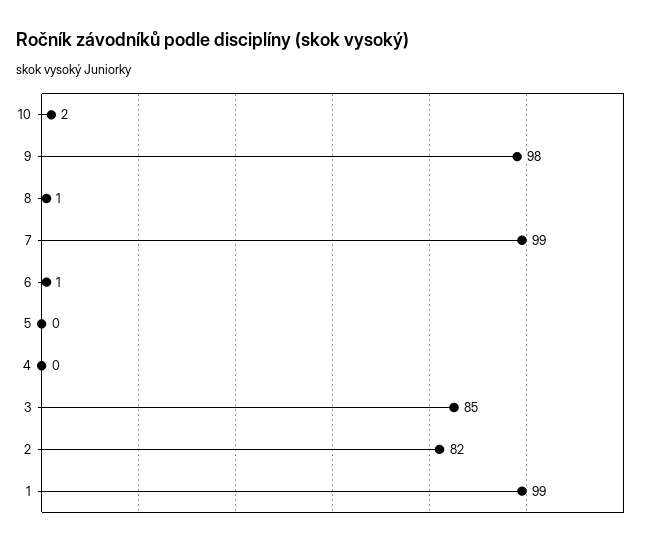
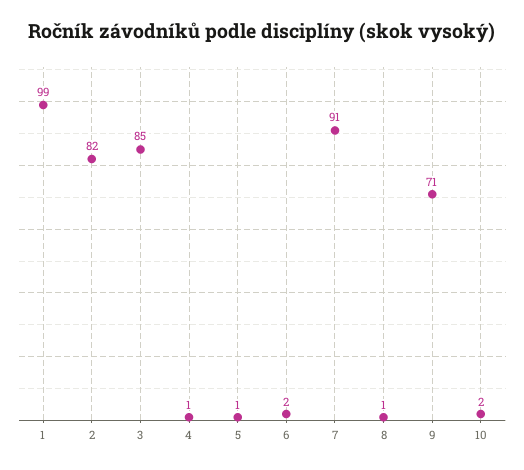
9: 98 -> 71
7: 99 -> 91
6: 1 -> 2
5: 0 -> 1
4: 0 -> 1

